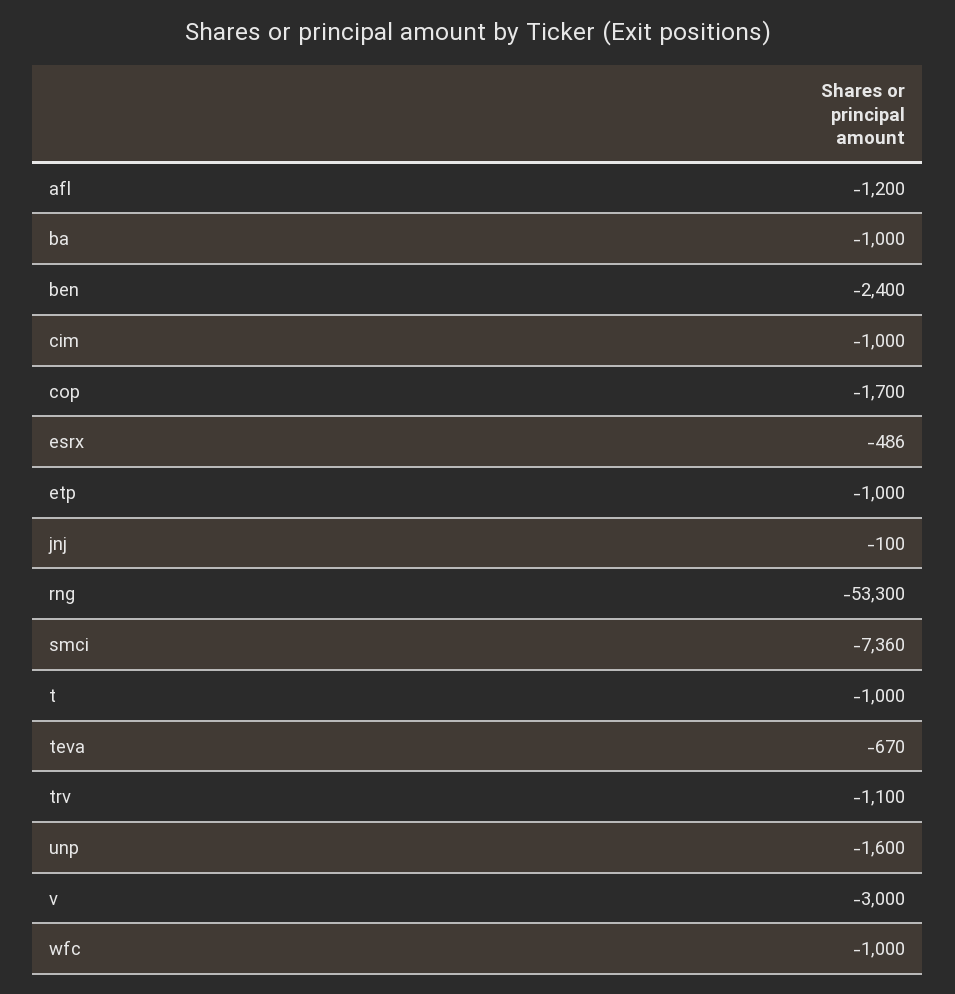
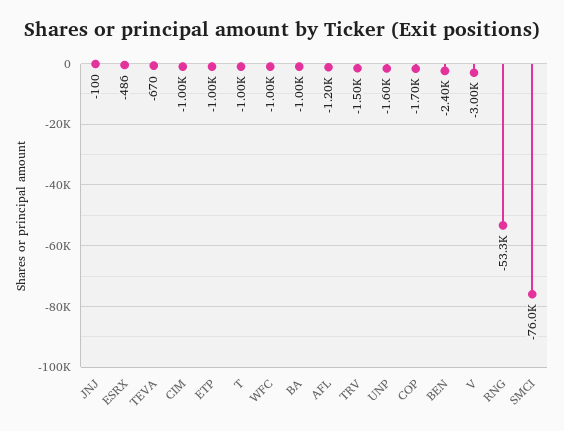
smci: -7360 -> -76000
trv: -1100 -> -1500

